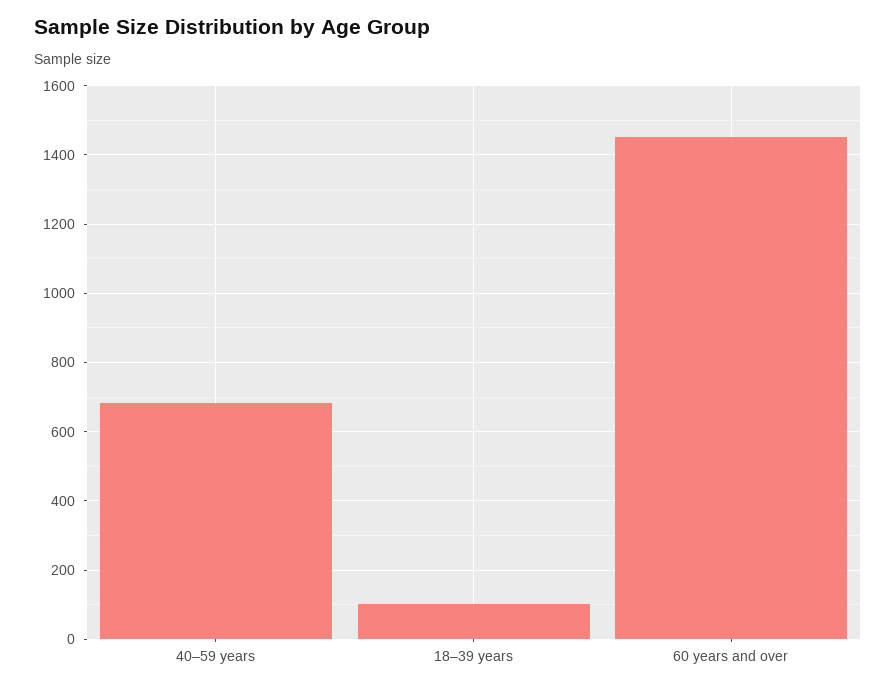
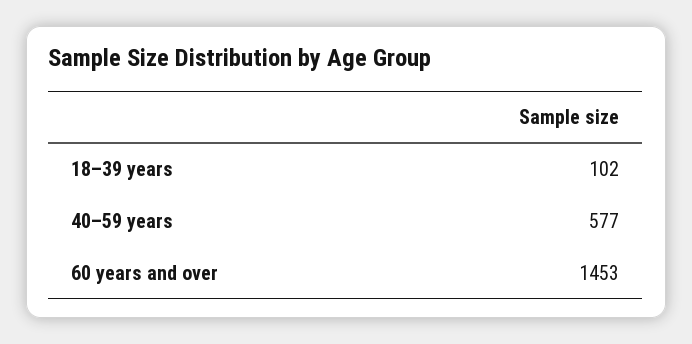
40–59 years: 680 -> 577

